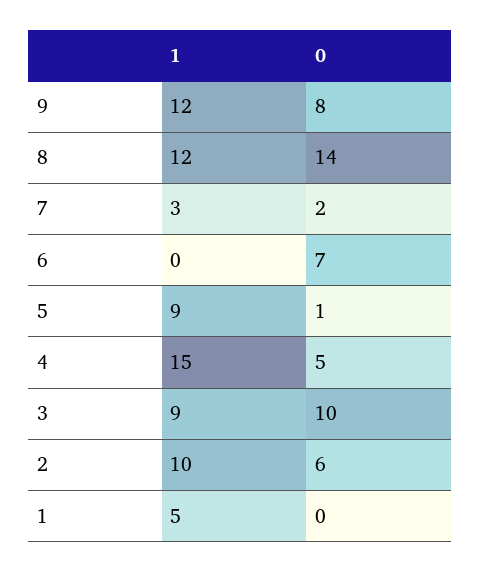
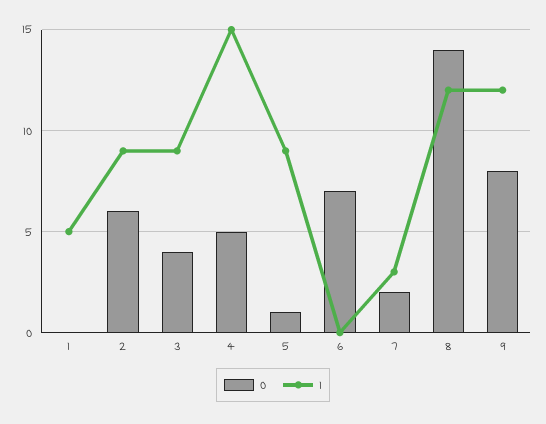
0, 3: 10 -> 4
1, 2: 10 -> 9

